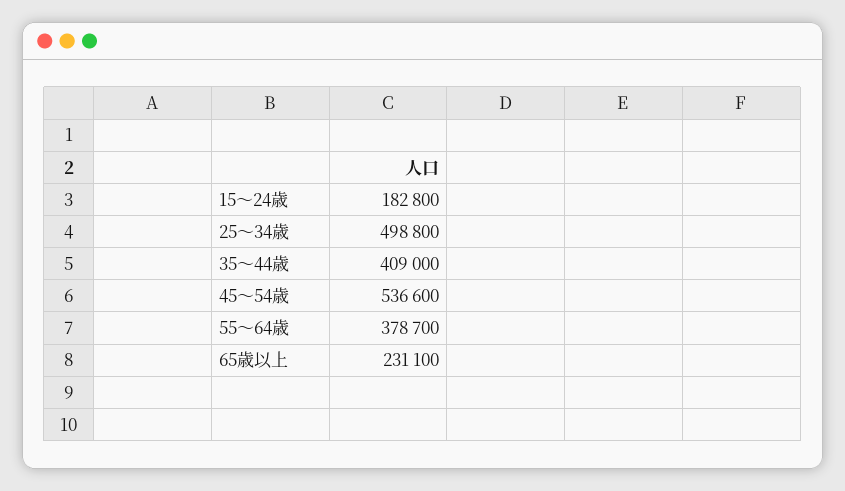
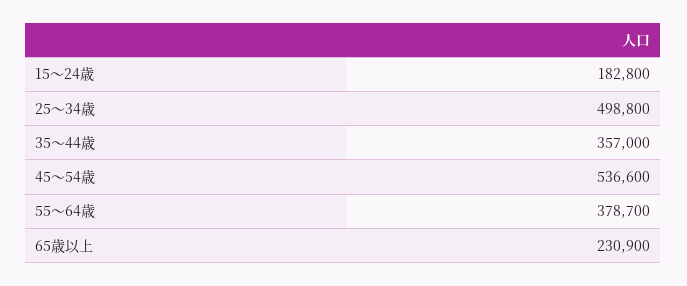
35～44歳: 409000 -> 357000
65歳以上: 231100 -> 230900

